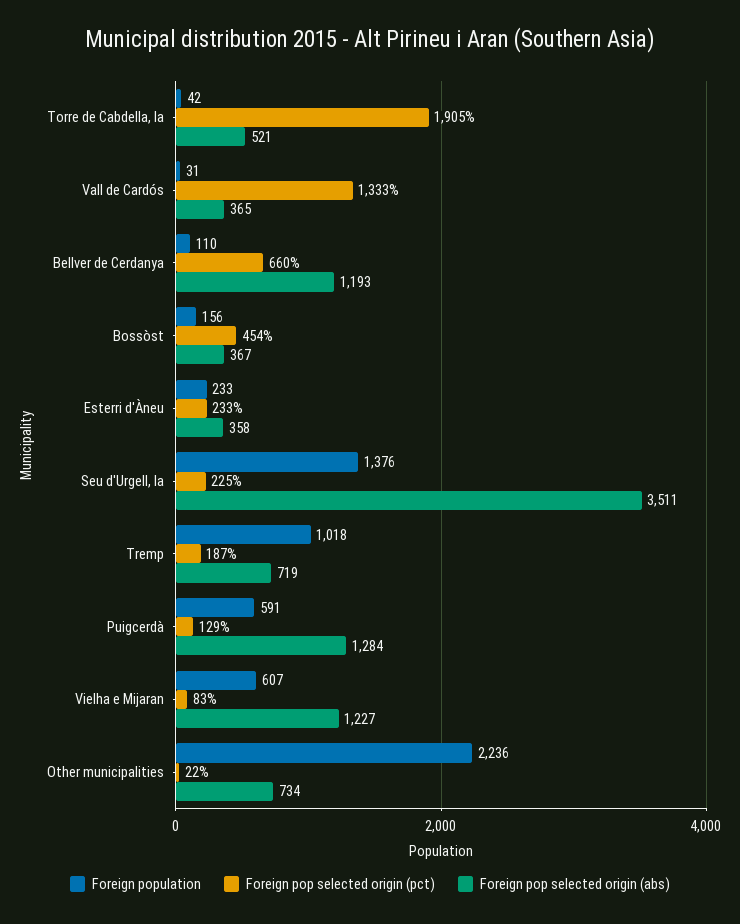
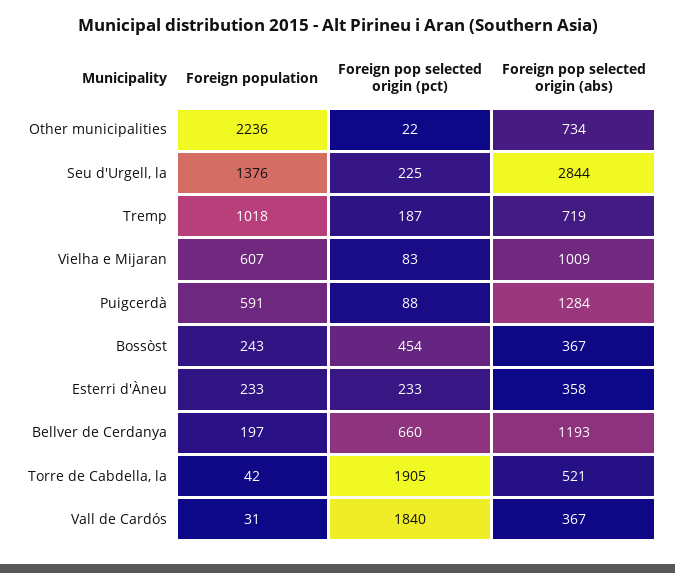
Foreign pop selected origin (pct), Vall de Cardós: 1333 -> 1840
Foreign pop selected origin (abs), Vall de Cardós: 365 -> 367
Foreign population, Bellver de Cerdanya: 110 -> 197
Foreign population, Bossòst: 156 -> 243
Foreign pop selected origin (abs), Seu d'Urgell, la: 3511 -> 2844
Foreign pop selected origin (pct), Puigcerdà: 129 -> 88
Foreign pop selected origin (abs), Vielha e Mijaran: 1227 -> 1009

